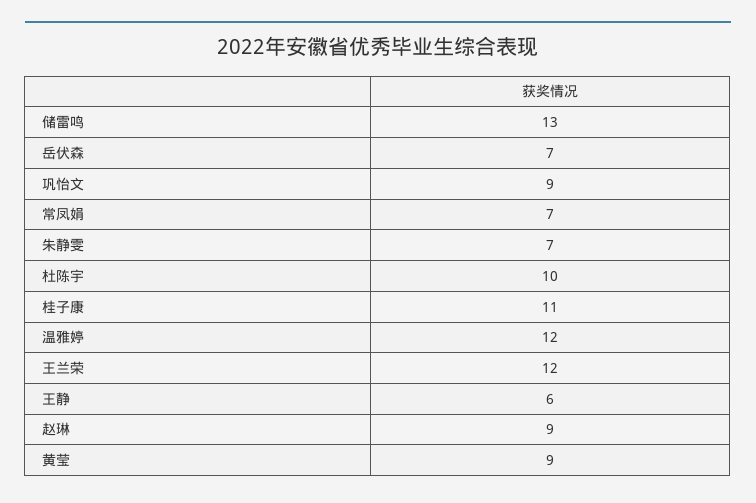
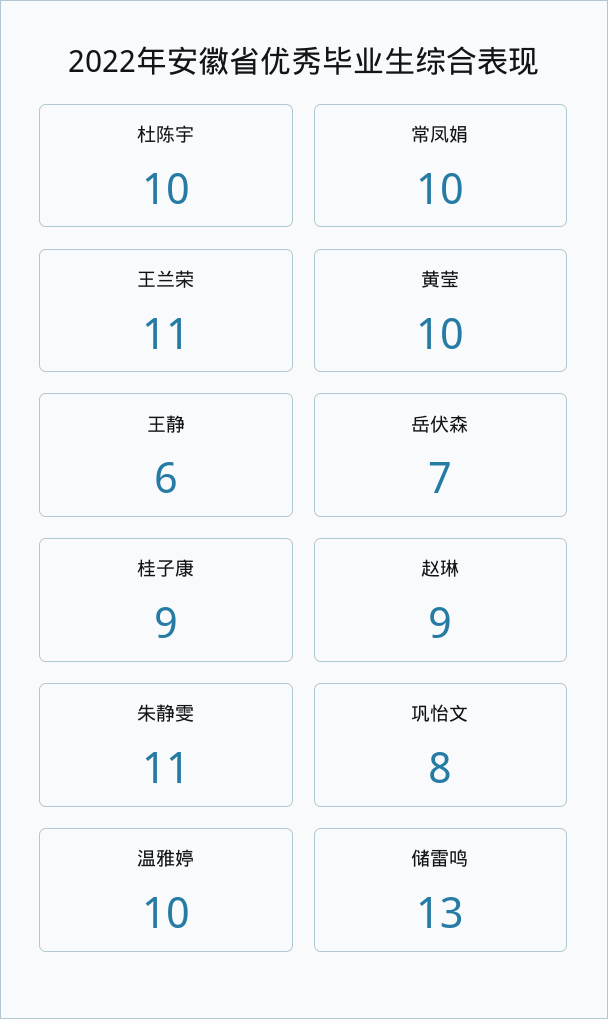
巩怡文: 9 -> 8
常凤娟: 7 -> 10
朱静雯: 7 -> 11
桂子康: 11 -> 9
温雅婷: 12 -> 10
王兰荣: 12 -> 11
黄莹: 9 -> 10

